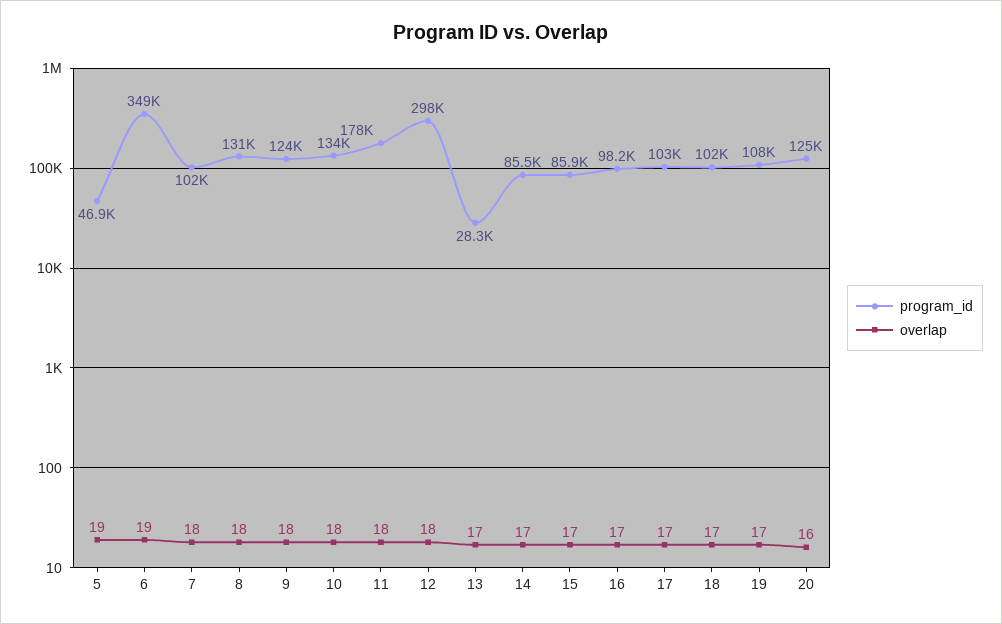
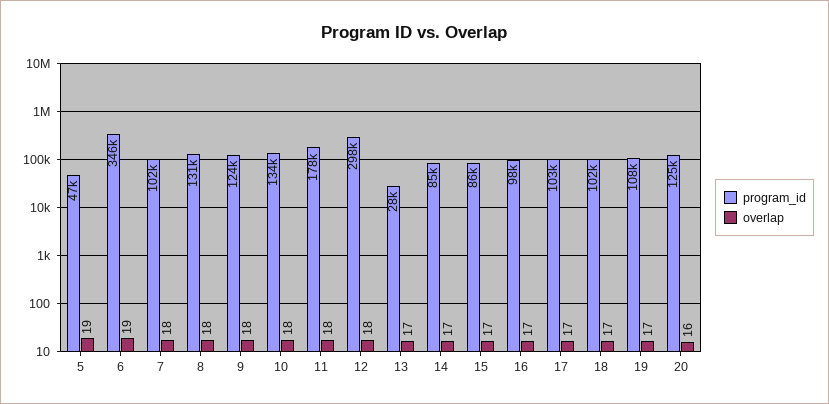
program_id, 6: 349000 -> 346000

